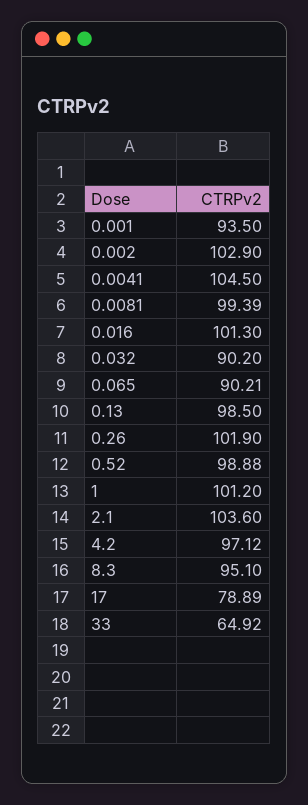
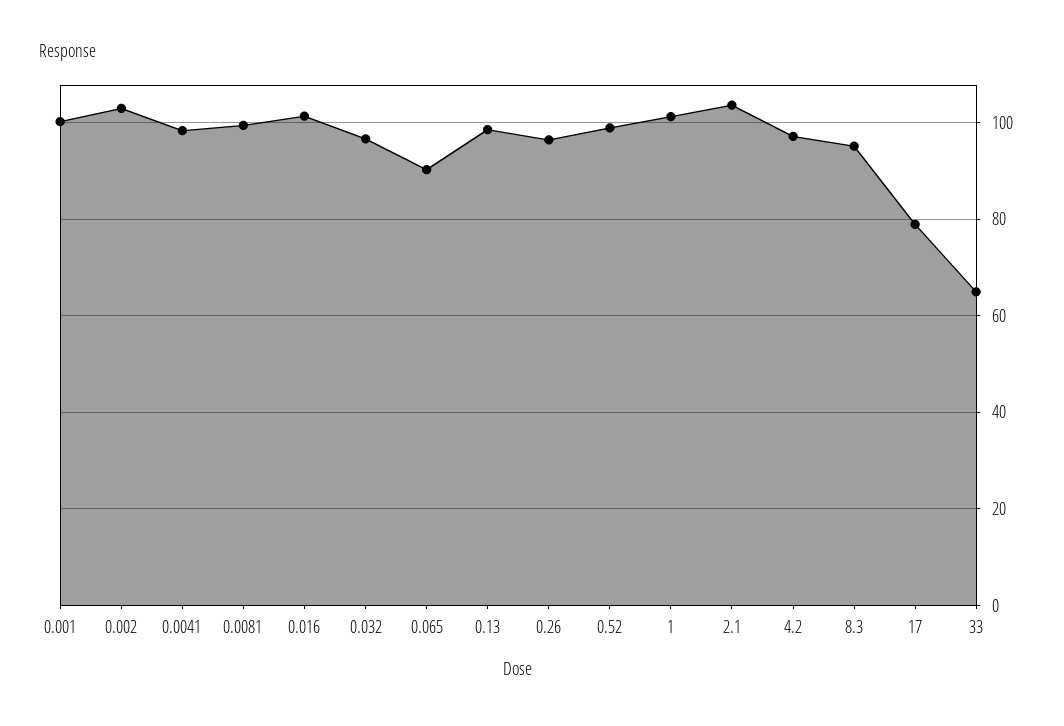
0.001: 93.5 -> 100
0.0041: 104.5 -> 98
0.032: 90.2 -> 96
0.26: 101.9 -> 96

